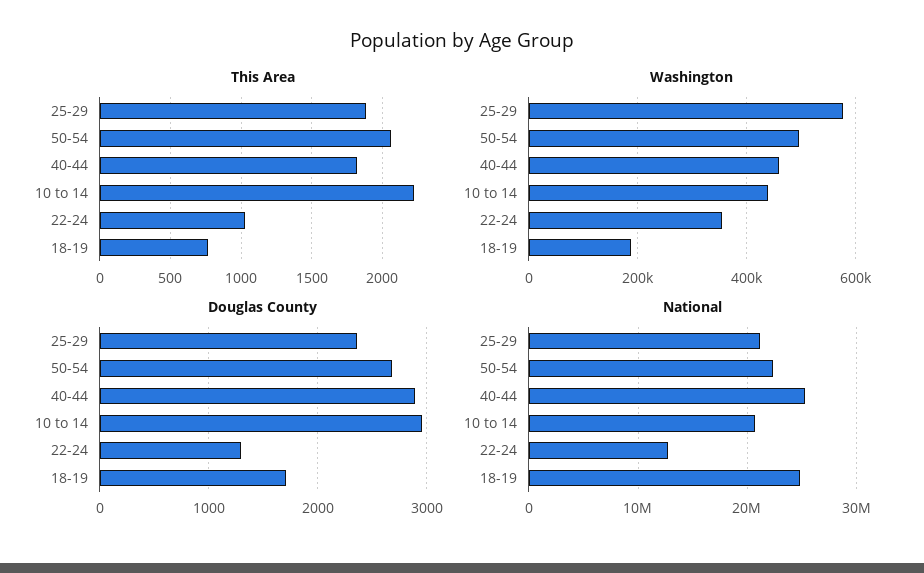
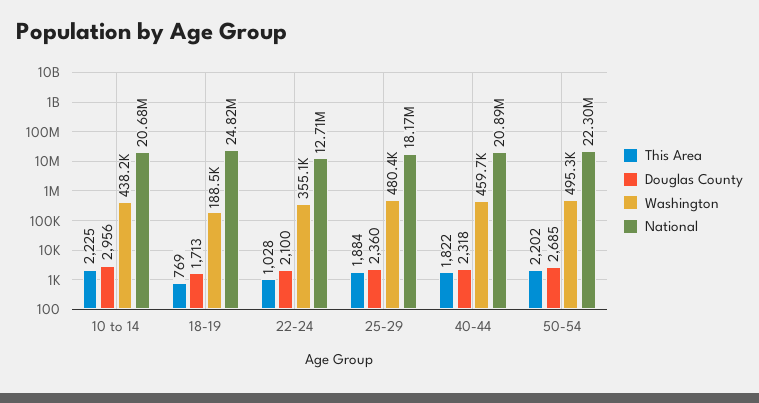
This Area, 50-54: 2050 -> 2202
Washington, 25-29: 580000 -> 480400
Douglas County, 40-44: 2900 -> 2318
Douglas County, 22-24: 1300 -> 2100
National, 25-29: 21000000 -> 18170000
National, 40-44: 25000000 -> 20890000

